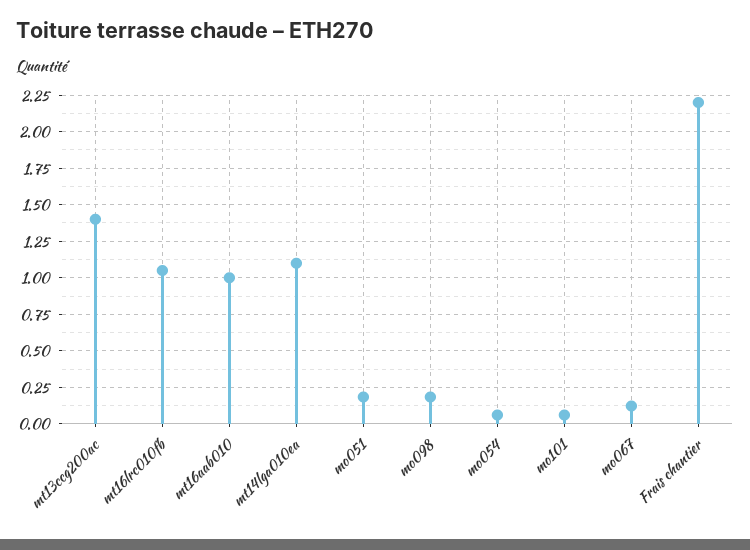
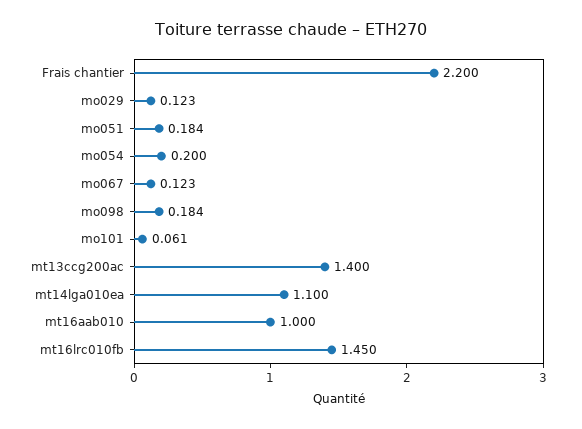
mt16lrc010fb: 1.05 -> 1.45
mo054: 0.05 -> 0.2
mo029: none -> 0.123

